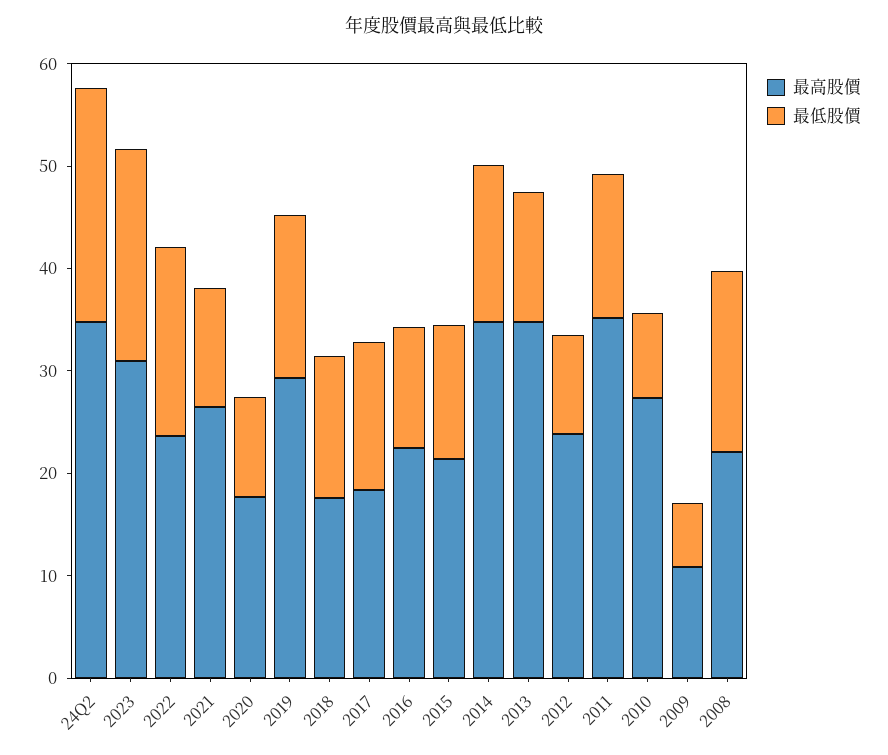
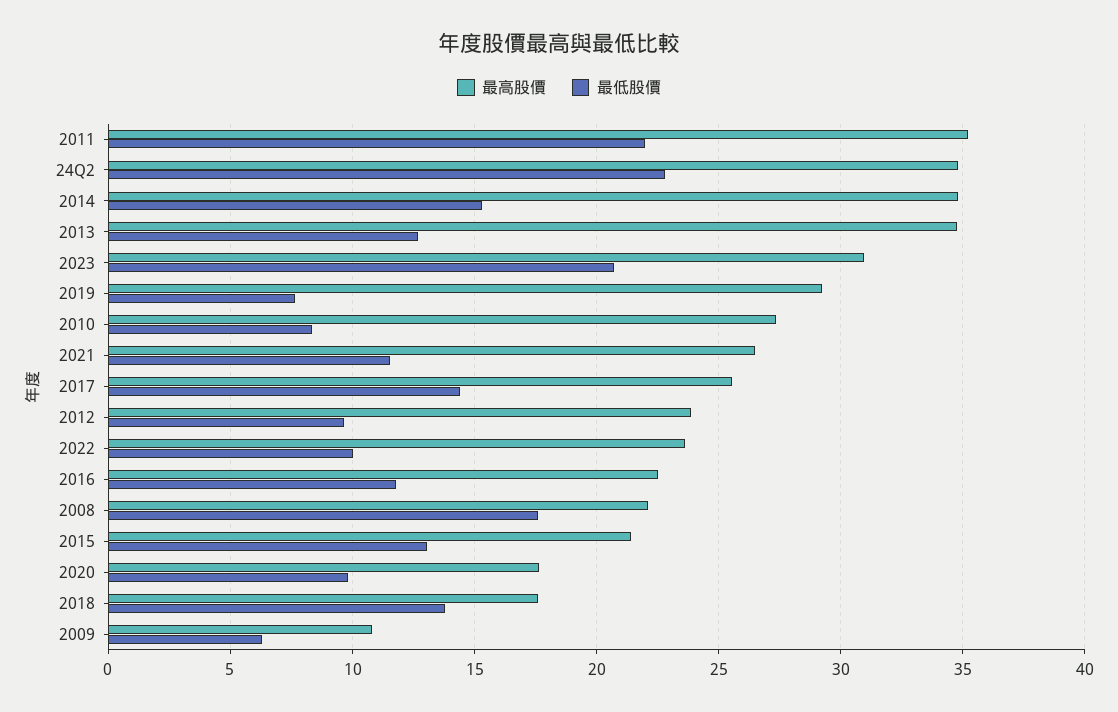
最低股價, 2022: 18 -> 10
最低股價, 2019: 16 -> 7.5
最高股價, 2017: 18 -> 25.5
最低股價, 2011: 14 -> 22

